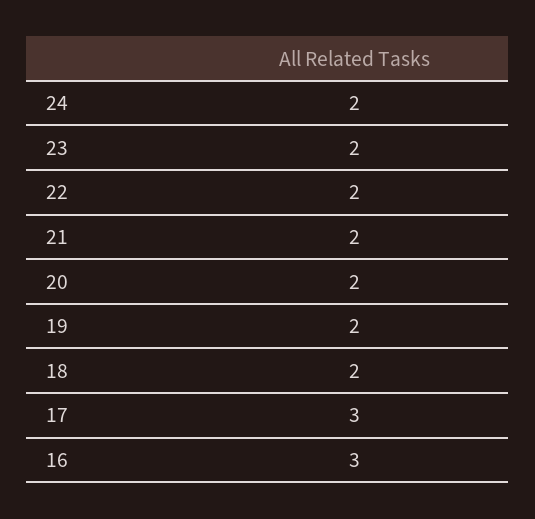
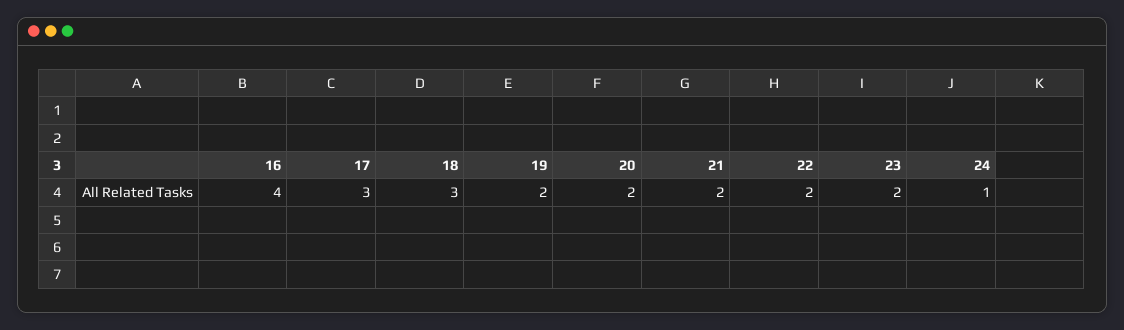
24: 2 -> 1
18: 2 -> 3
16: 3 -> 4

